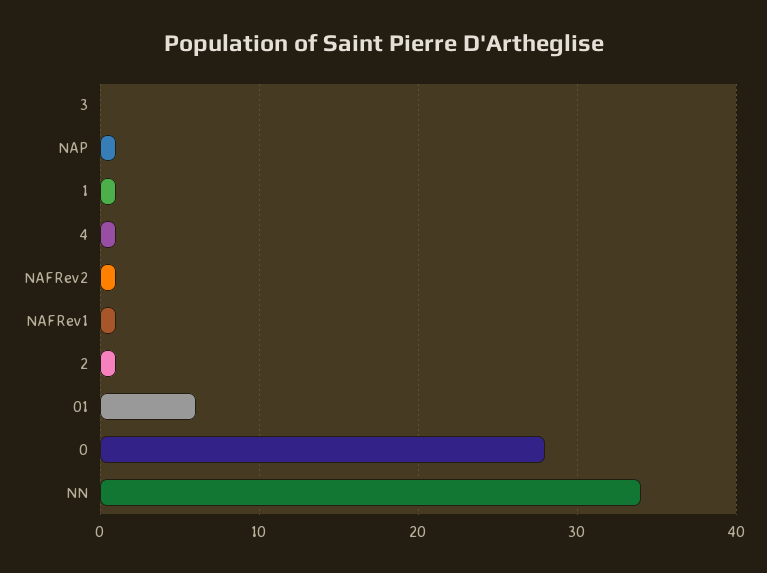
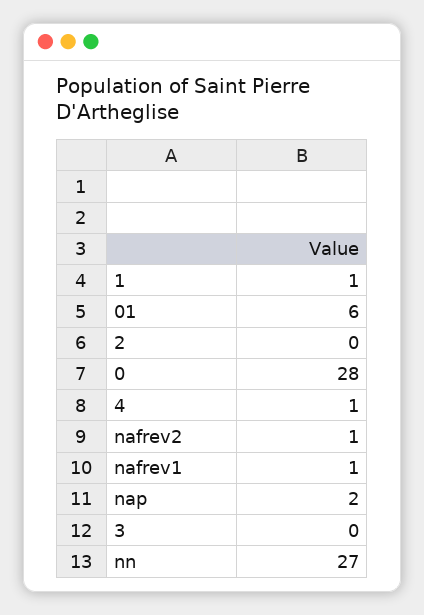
NAP: 1 -> 2
2: 1 -> 0
NN: 34 -> 27

